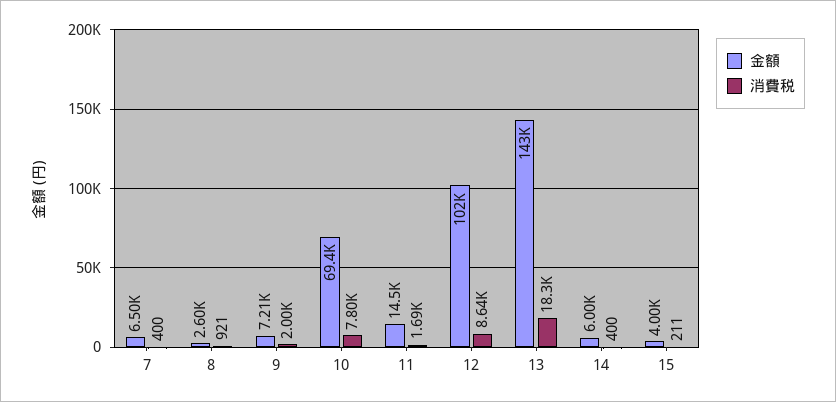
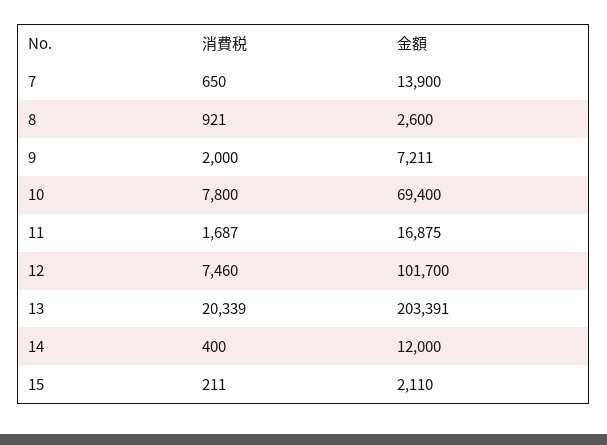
金額, 7: 6500 -> 13900
消費税, 7: 400 -> 650
金額, 11: 14500 -> 16875
消費税, 12: 8640 -> 7460
金額, 13: 143000 -> 203391
消費税, 13: 18300 -> 20339
金額, 14: 6000 -> 12000
金額, 15: 4000 -> 2110

